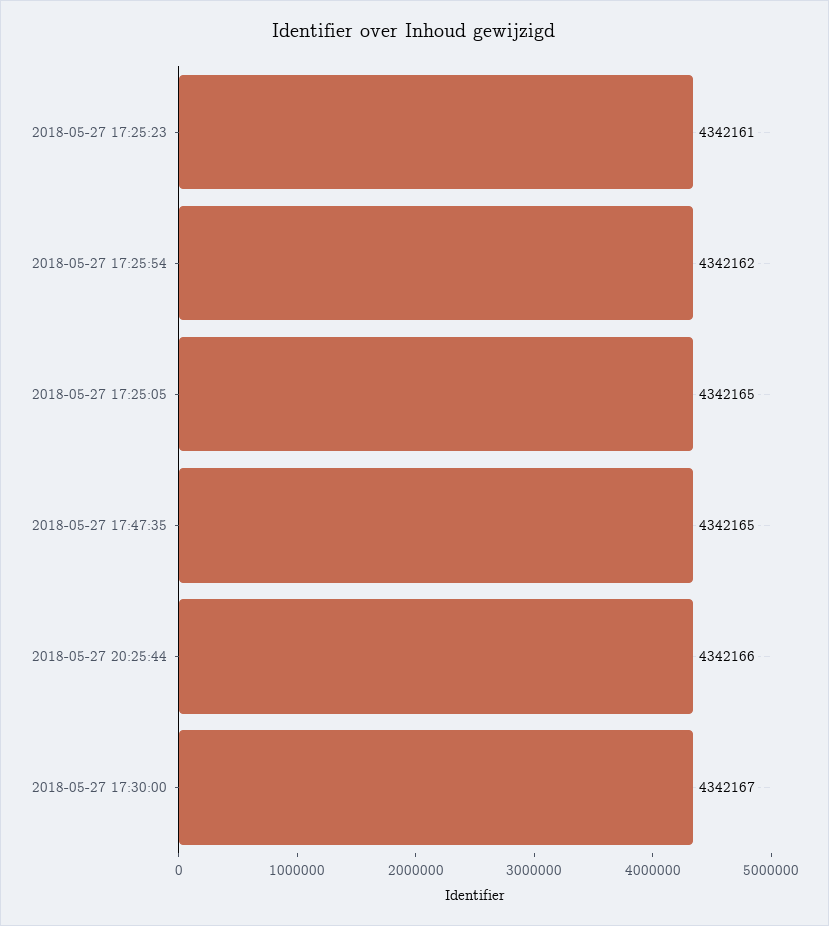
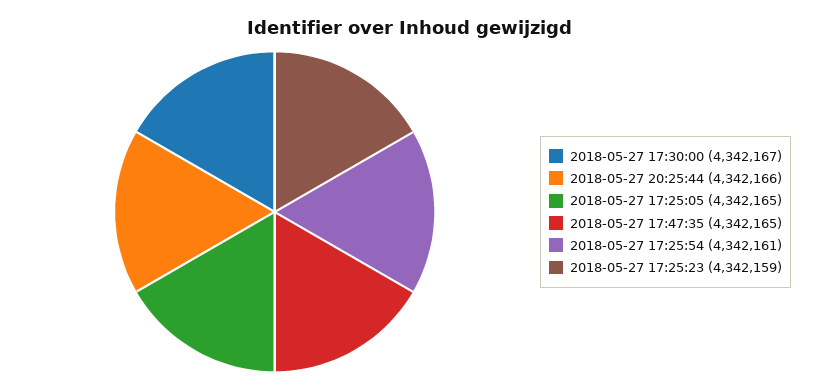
2018-05-27 17:25:23: 4342161 -> 4342159
2018-05-27 17:25:54: 4342162 -> 4342161

